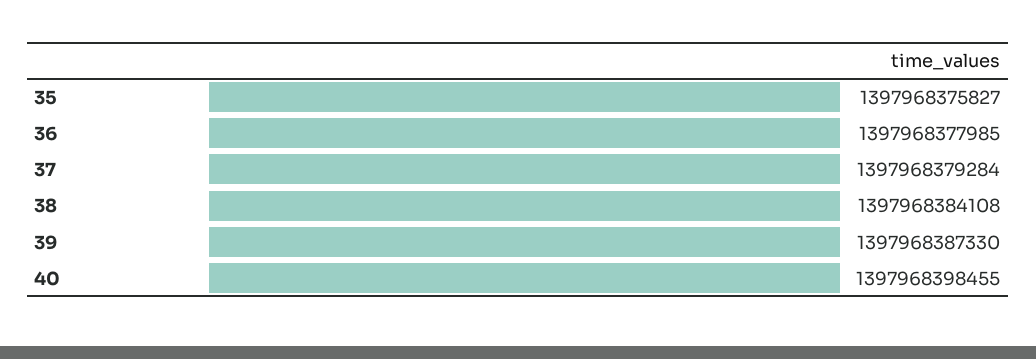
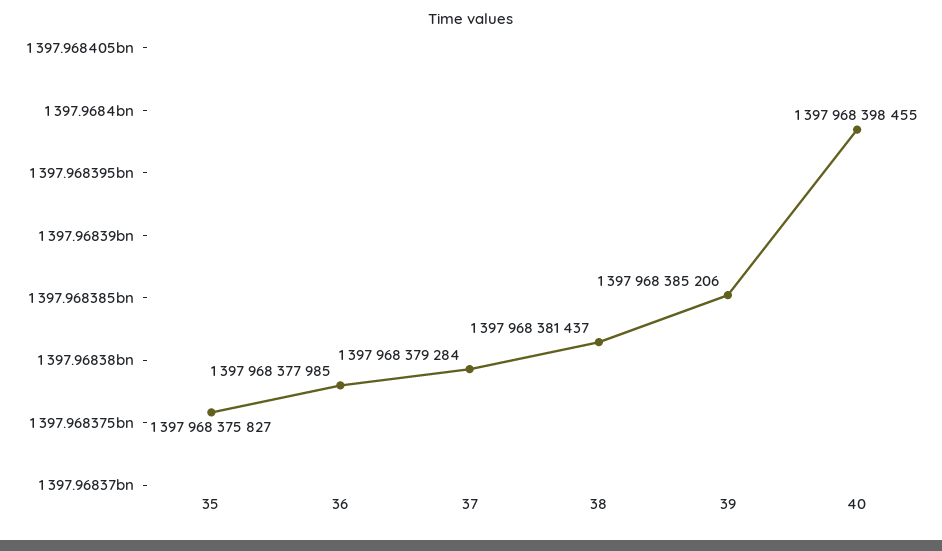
38: 1397968384108 -> 1397968381437
39: 1397968387330 -> 1397968385206

